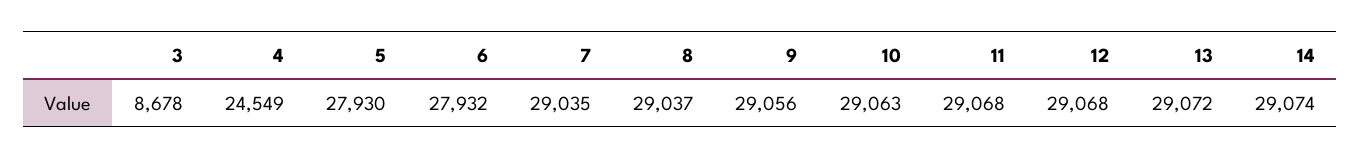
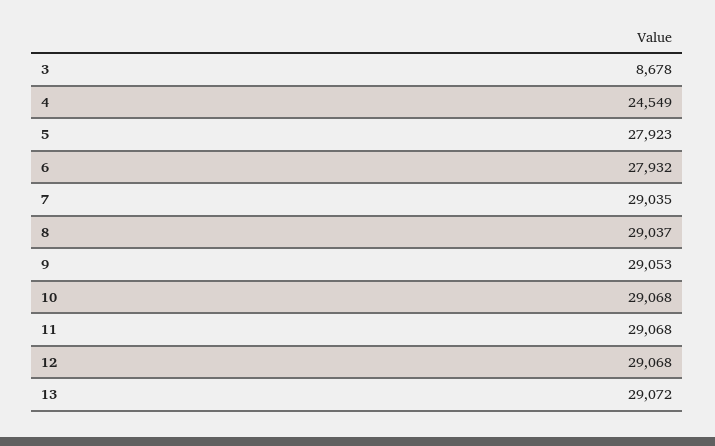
5: 27930 -> 27923
9: 29056 -> 29053
10: 29063 -> 29068
14: 29074 -> none

